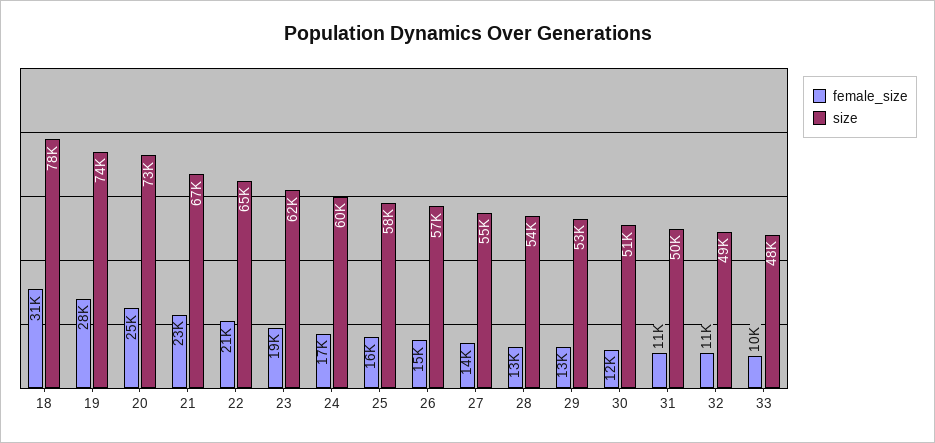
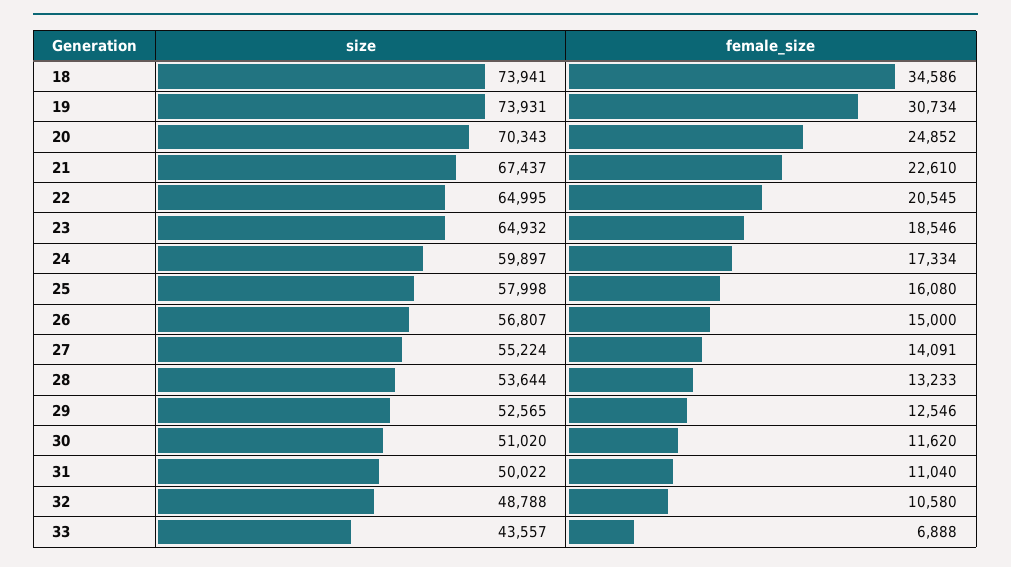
female_size, 18: 31000 -> 34586
size, 18: 78000 -> 73941
female_size, 19: 28000 -> 30734
size, 20: 73000 -> 70343
size, 23: 62000 -> 64932
female_size, 33: 10000 -> 6888
size, 33: 48000 -> 43557

